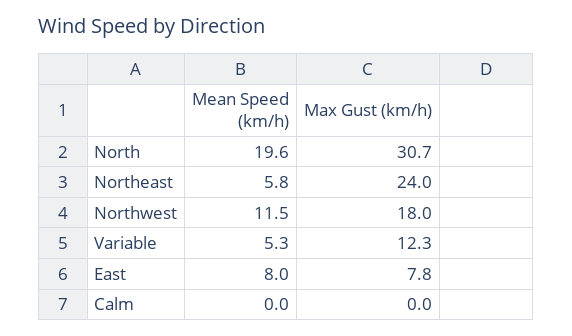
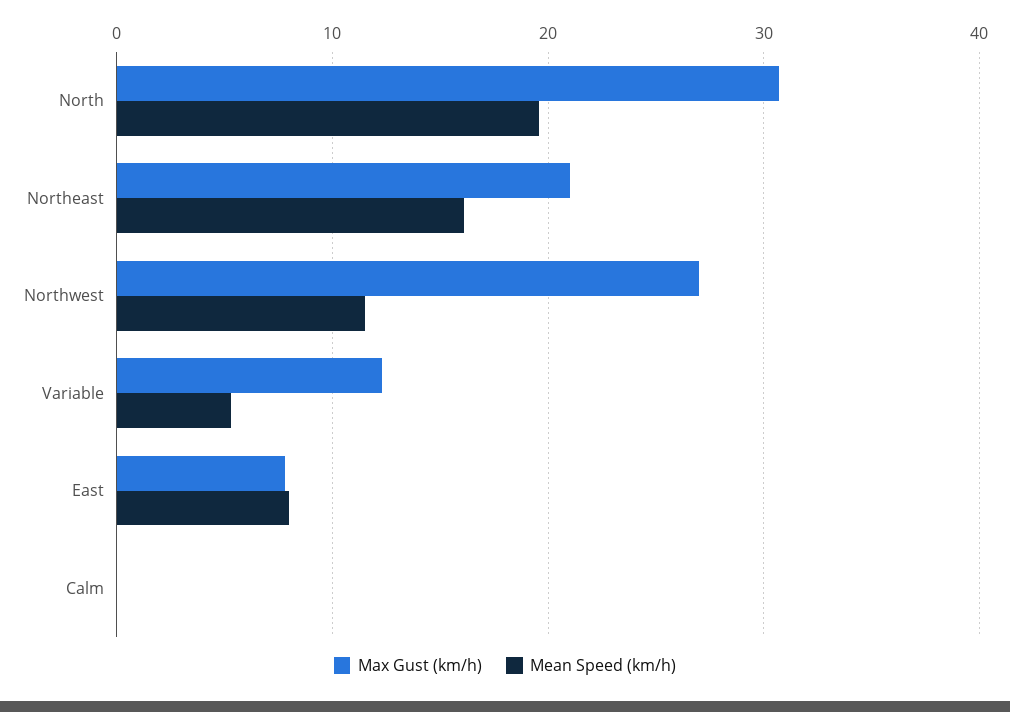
Mean Speed (km/h), Northeast: 5.8 -> 16
Max Gust (km/h), Northeast: 24 -> 21
Max Gust (km/h), Northwest: 18 -> 27

